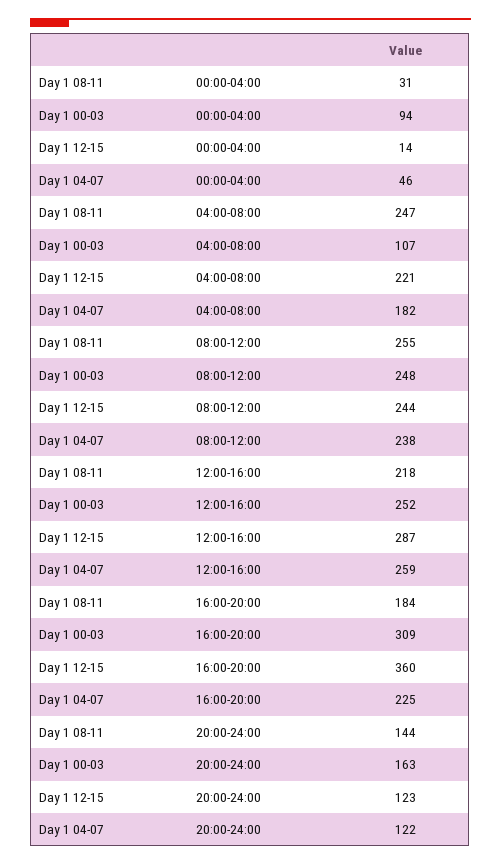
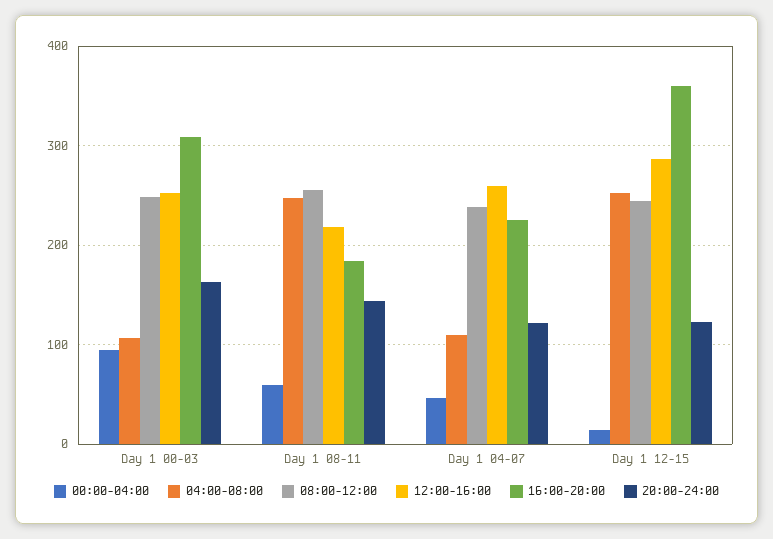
00:00-04:00, Day 1 08-11: 31 -> 60
04:00-08:00, Day 1 12-15: 221 -> 250
04:00-08:00, Day 1 04-07: 182 -> 110

